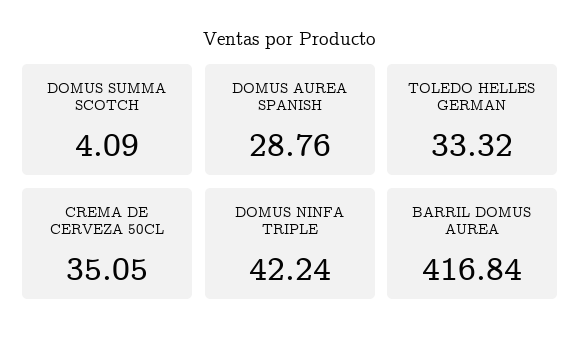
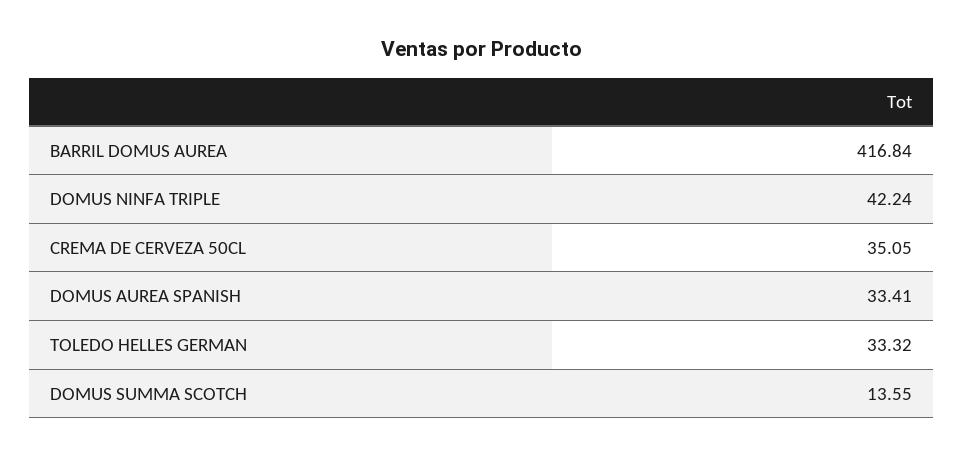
DOMUS SUMMA SCOTCH: 4.09 -> 13.55
DOMUS AUREA SPANISH: 28.76 -> 33.41

